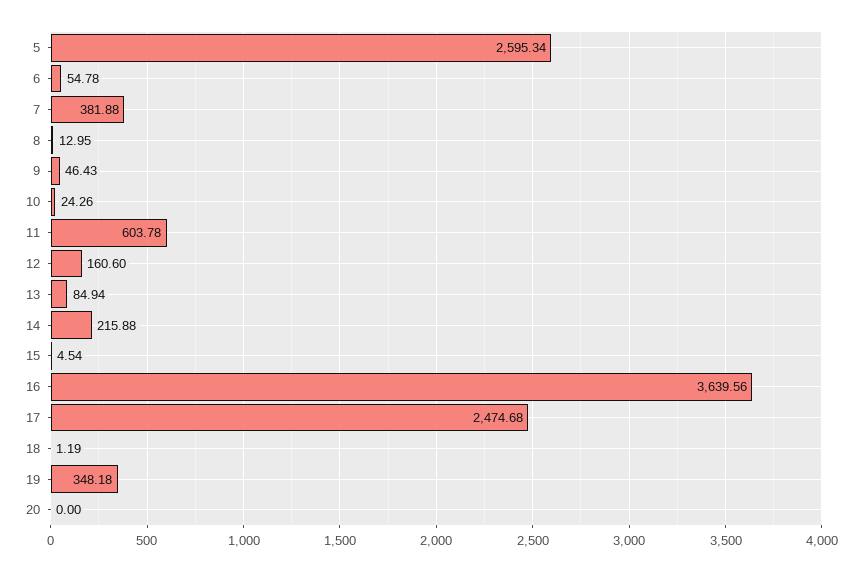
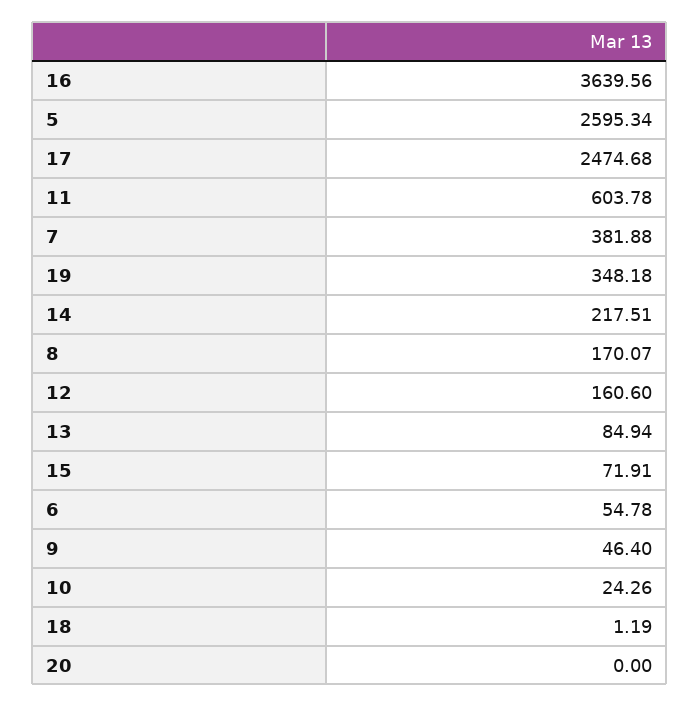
8: 12.95 -> 170.07
9: 46.43 -> 46.4
14: 215.88 -> 217.51
15: 4.54 -> 71.91

